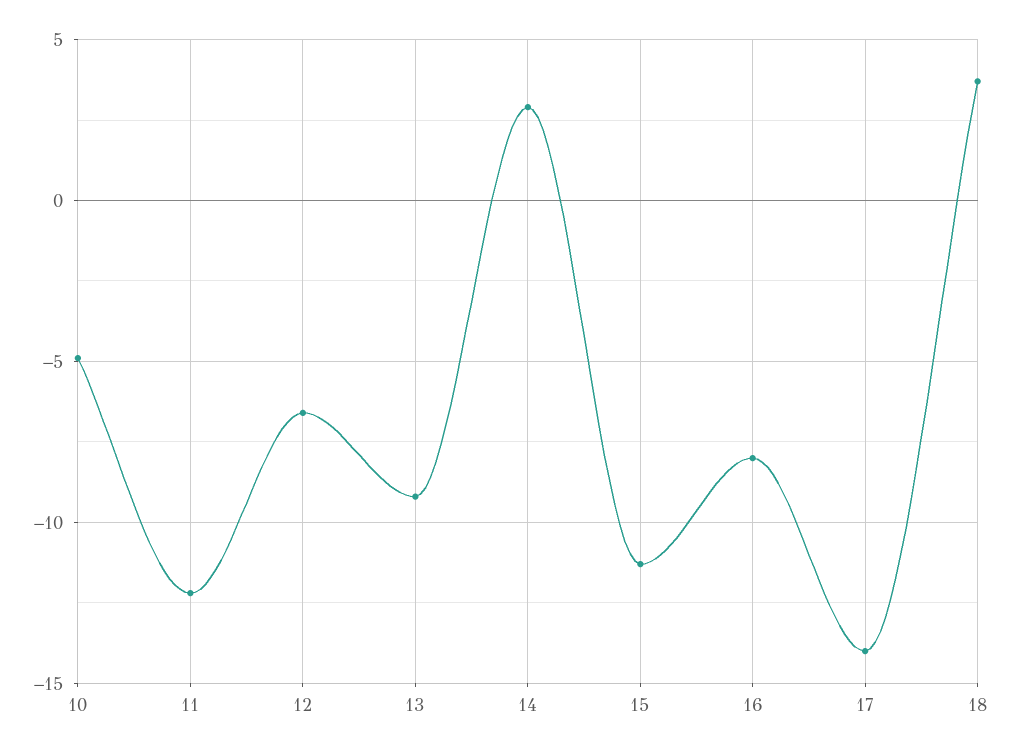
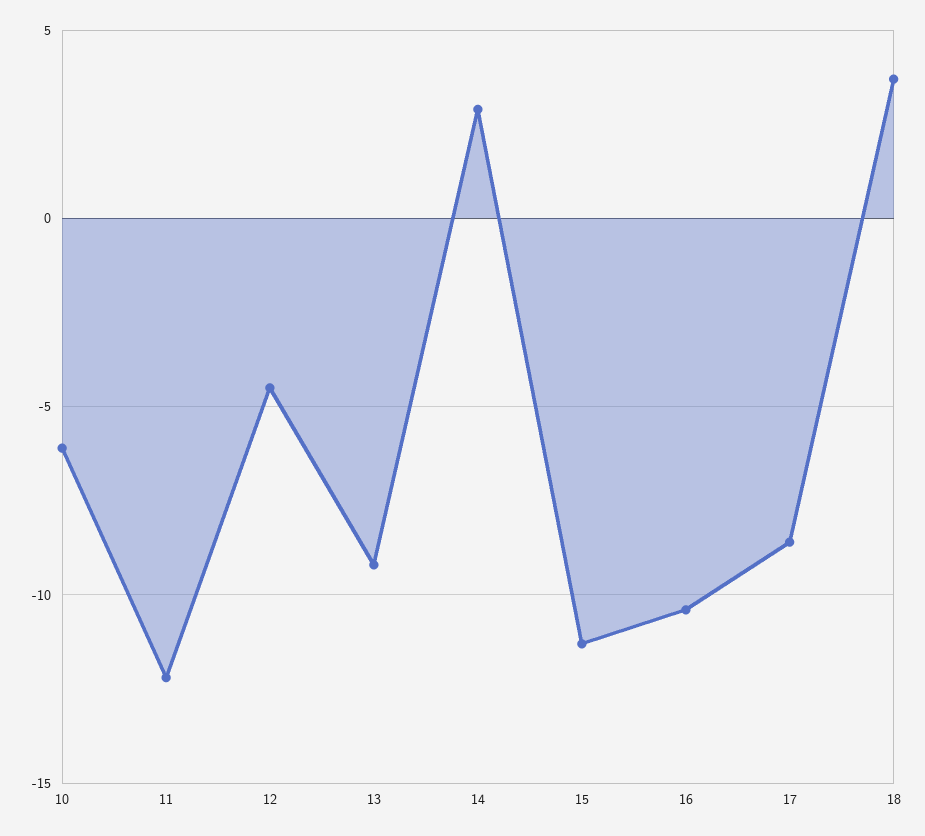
10: -5 -> -6
12: -6.5 -> -4.5
16: -8 -> -10.5
17: -14 -> -8.5

